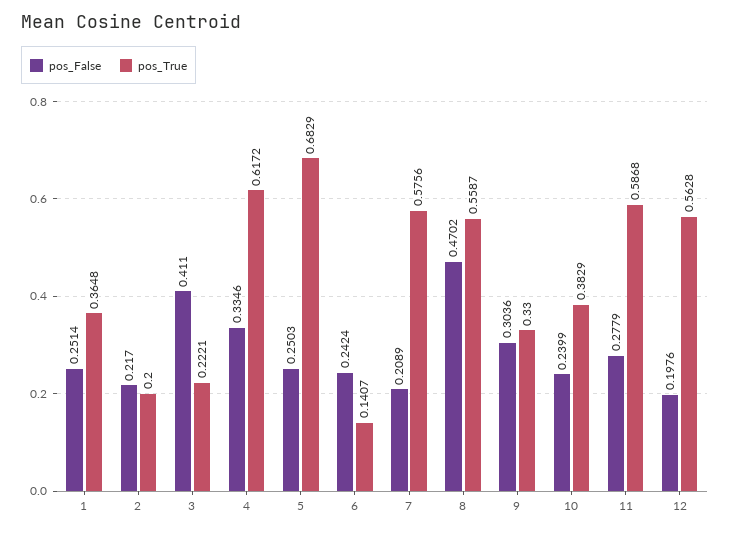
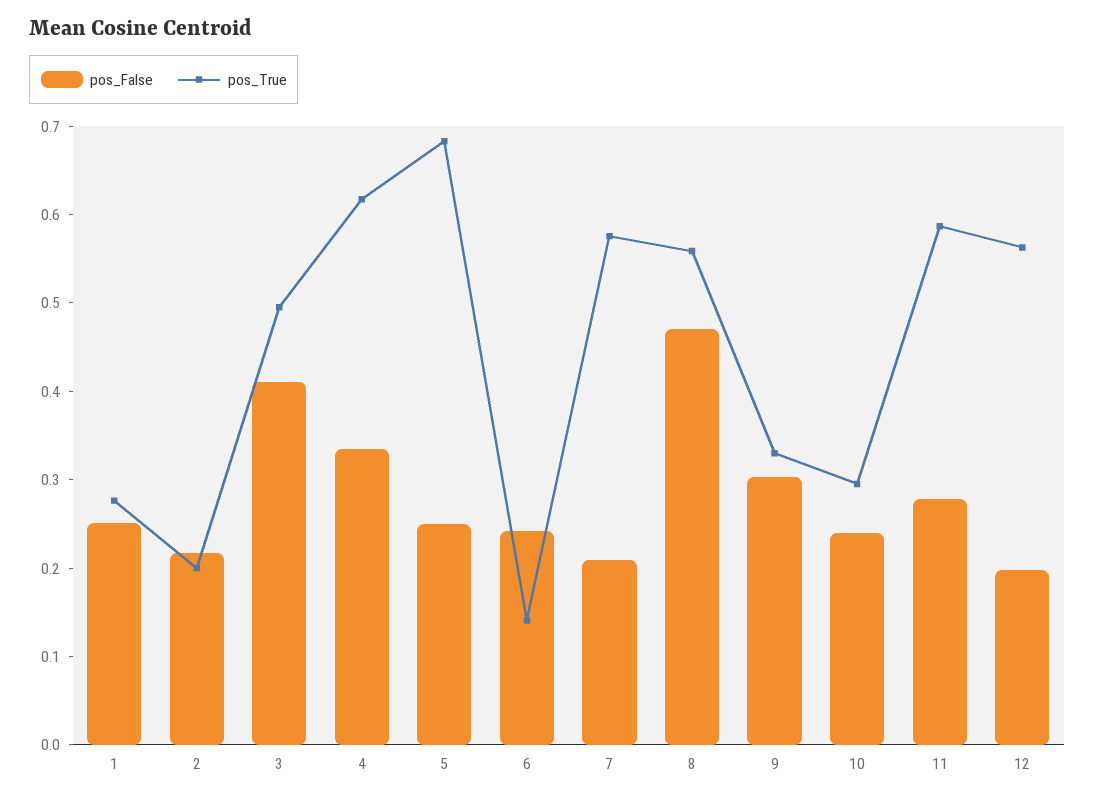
pos_True, 1: 0.3648 -> 0.28
pos_True, 3: 0.2221 -> 0.5
pos_True, 10: 0.3829 -> 0.3

